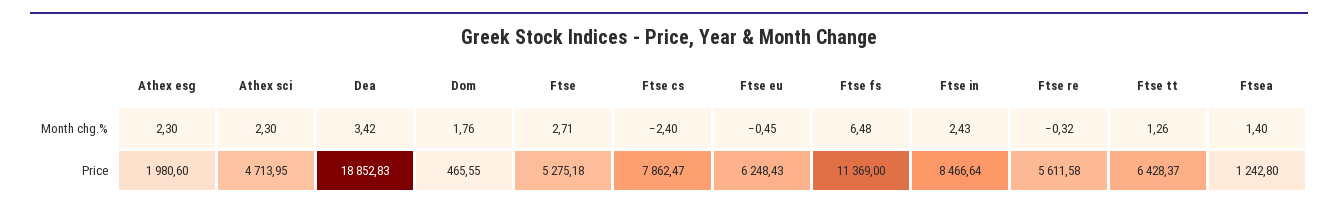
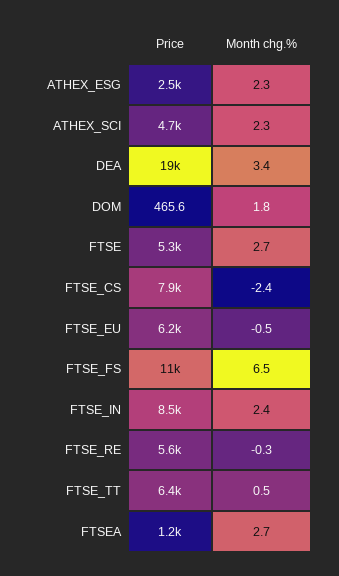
Ftse tt, Month chg.%: 1.26 -> 0.5
Ftsea, Month chg.%: 1.4 -> 2.7
Athex esg, Price: 1980.6 -> 2500

